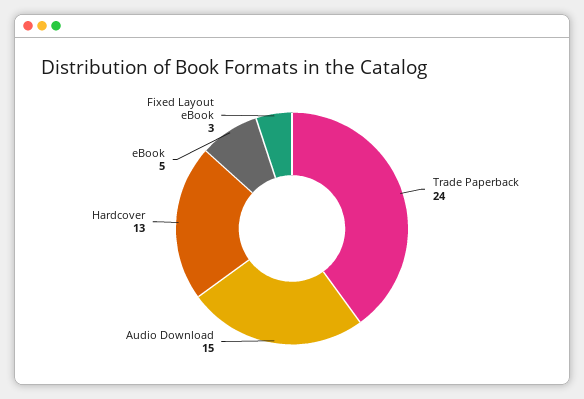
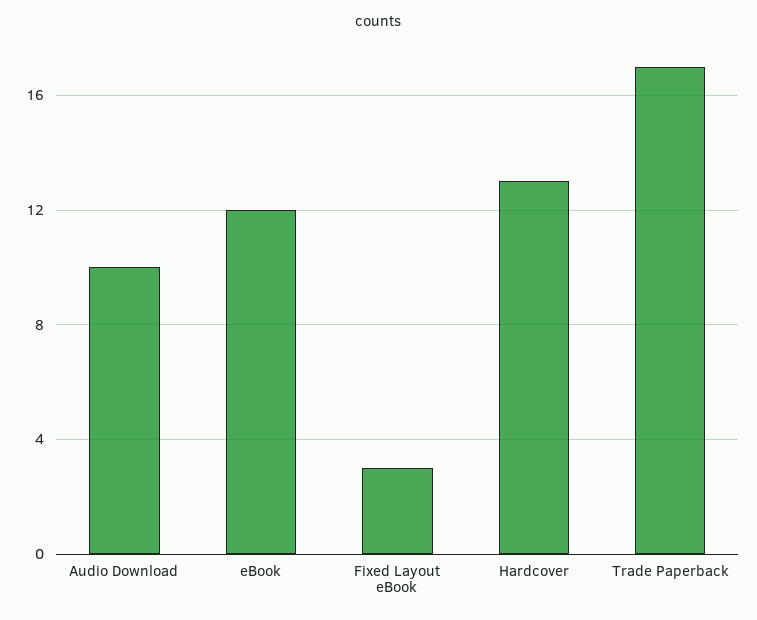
Trade Paperback: 24 -> 17
Audio Download: 15 -> 10
eBook: 5 -> 12

